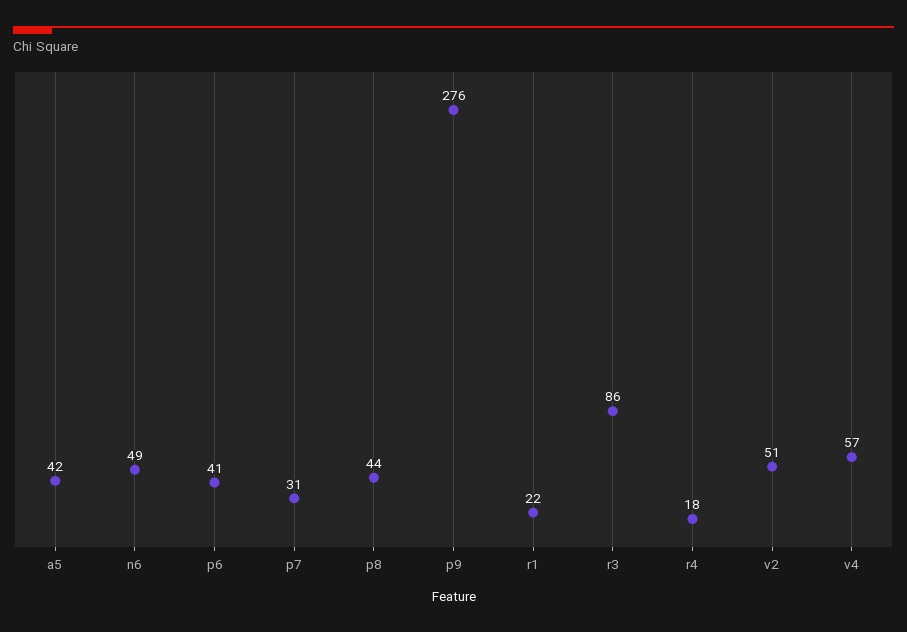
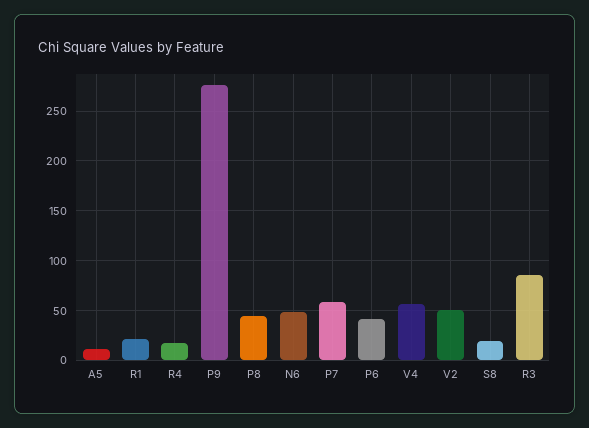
a5: 42 -> 10
p7: 31 -> 60
S8: none -> 20

